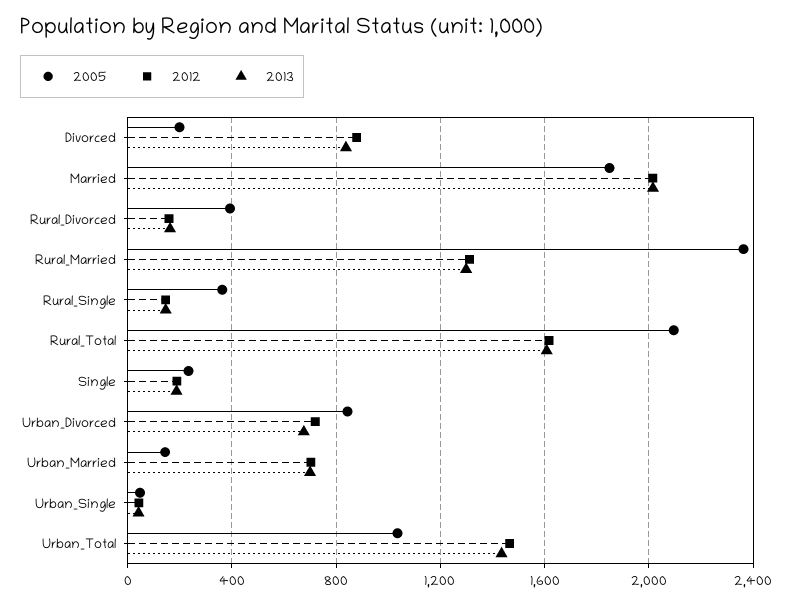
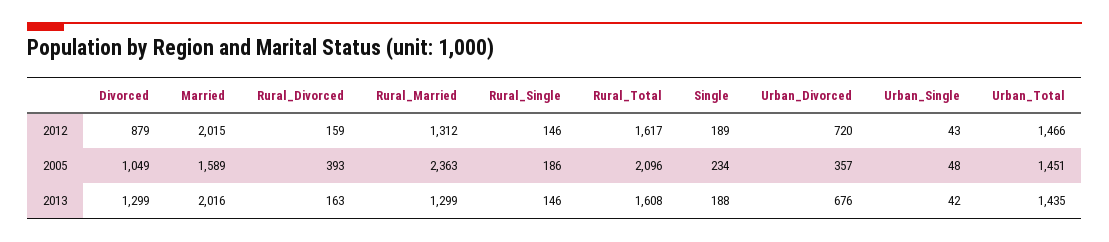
2005, Divorced: 200 -> 1049
2013, Divorced: 850 -> 1299
2005, Married: 1850 -> 1589
2005, Rural_Single: 350 -> 186
2005, Urban_Divorced: 850 -> 357
2005, Urban_Married: 150 -> none
2012, Urban_Married: 700 -> none
2013, Urban_Married: 700 -> none
2005, Urban_Total: 1050 -> 1451

